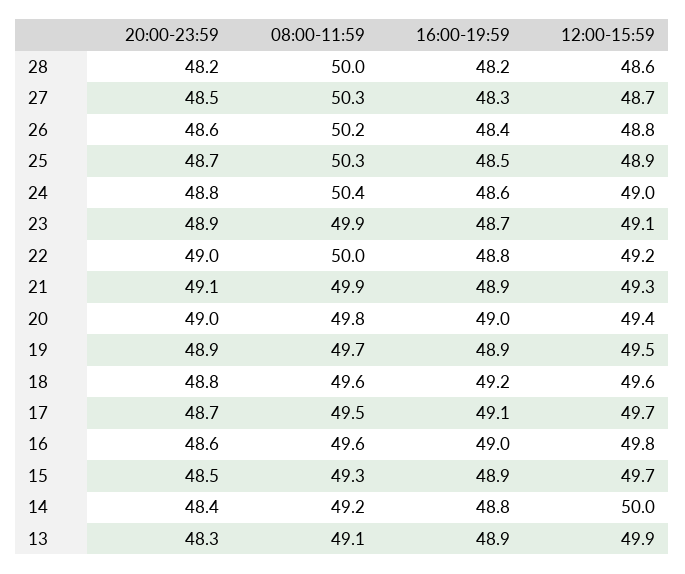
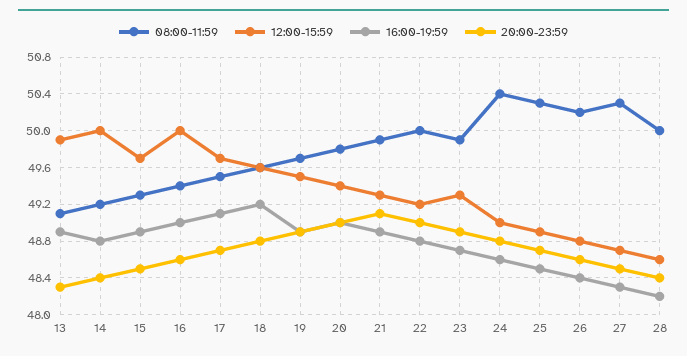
20:00-23:59, 28: 48.2 -> 48.4
12:00-15:59, 23: 49.1 -> 49.3
08:00-11:59, 16: 49.6 -> 49.4
12:00-15:59, 16: 49.8 -> 50

